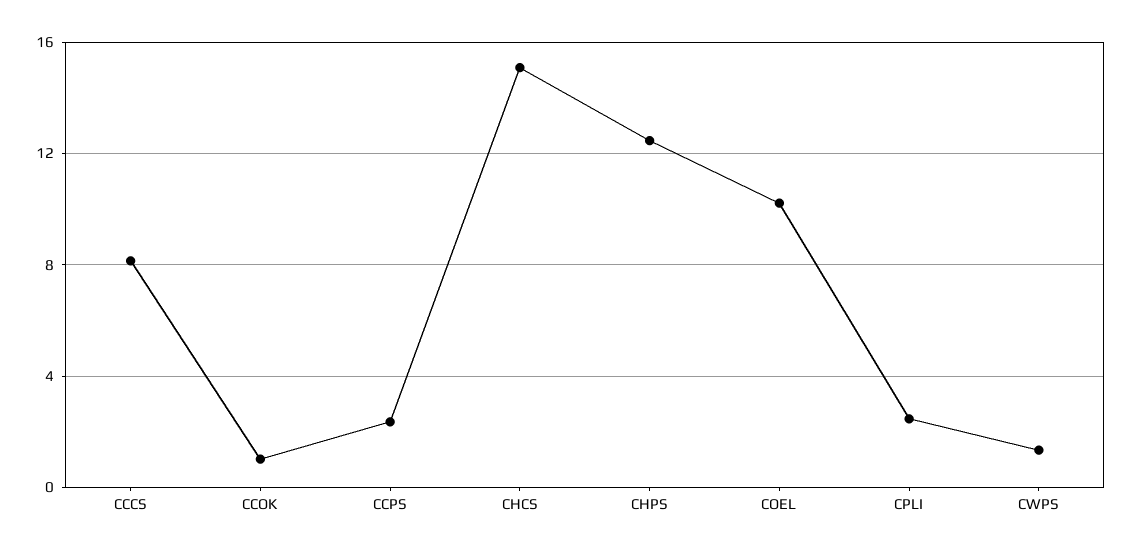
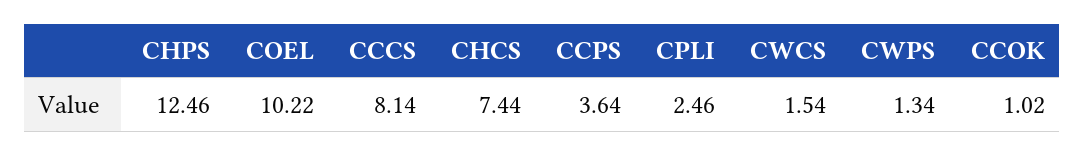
CCPS: 2.5 -> 3.64
CHCS: 15 -> 7.44
CWCS: none -> 1.54

